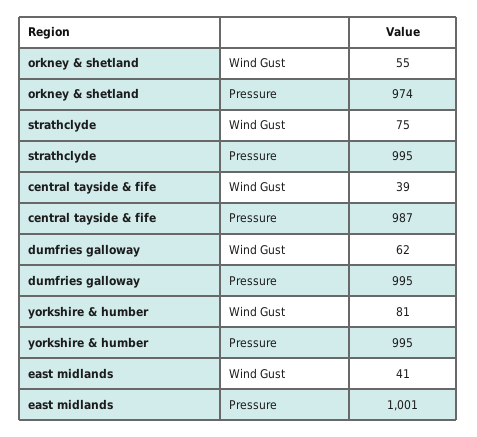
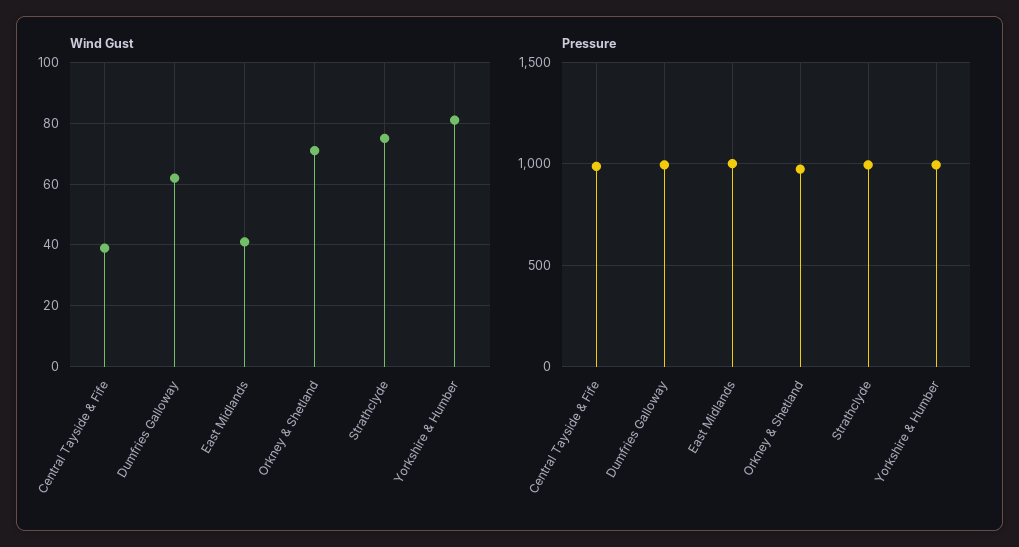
Wind Gust, orkney & shetland: 55 -> 70

